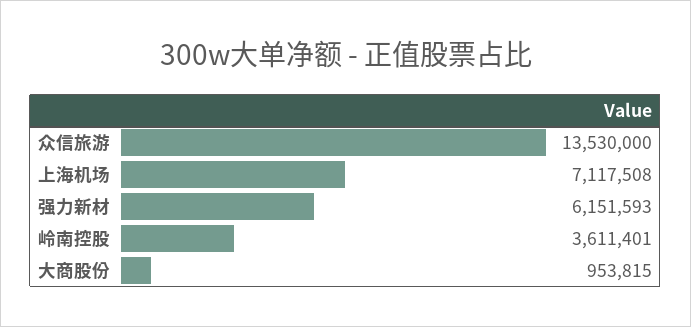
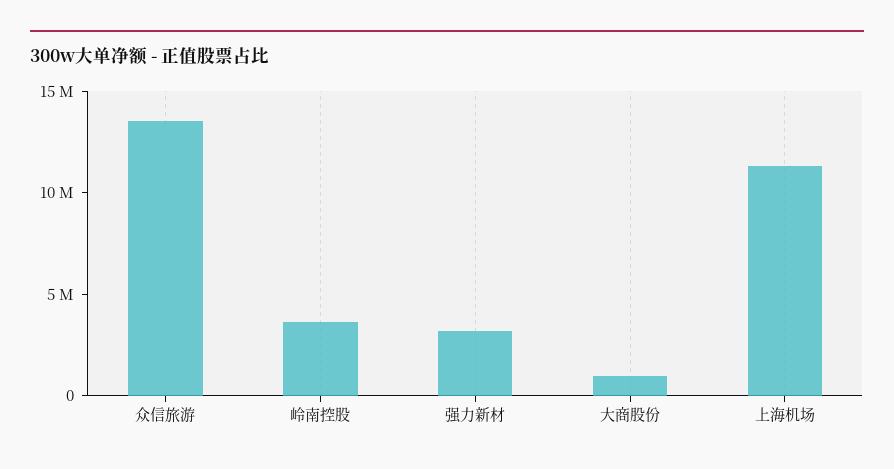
上海机场: 7117508 -> 11000000
强力新材: 6151593 -> 3000000

